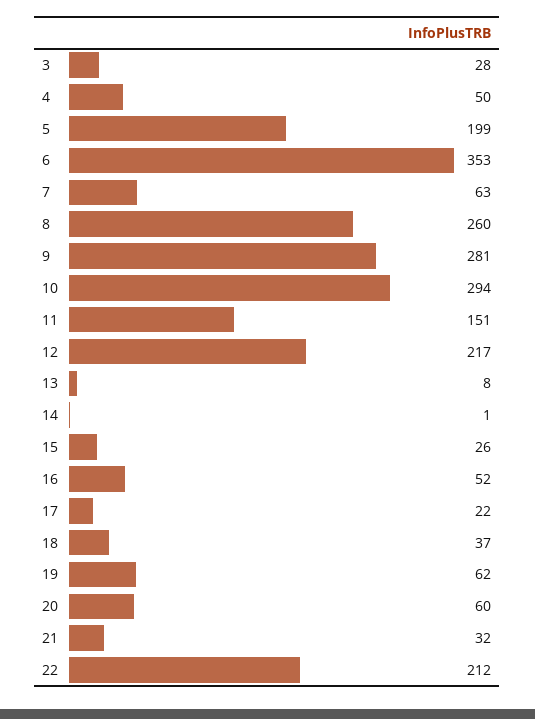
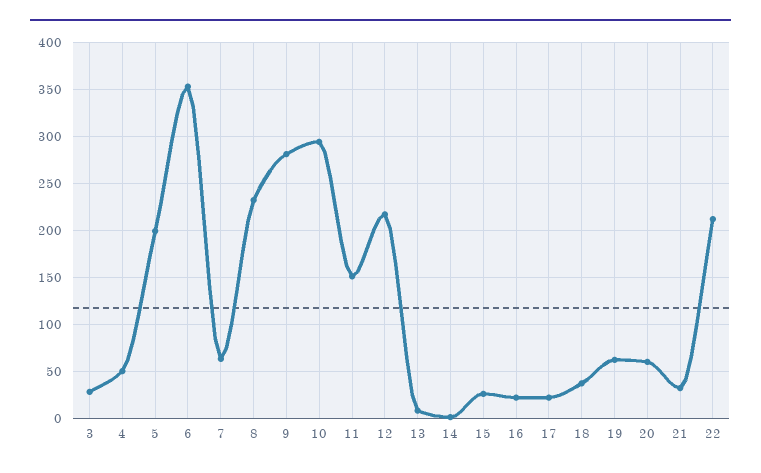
8: 260 -> 230
16: 52 -> 20

